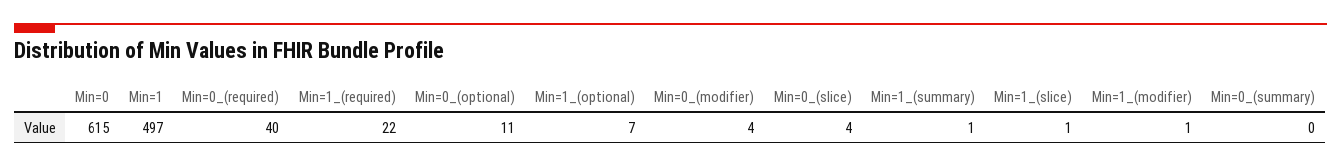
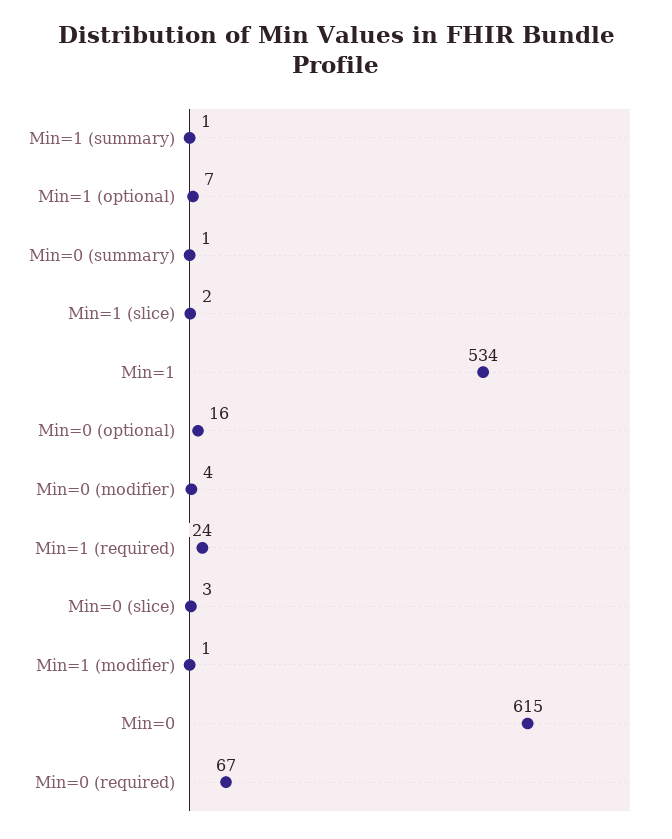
Min=1: 497 -> 534
Min=0_(required): 40 -> 67
Min=1_(required): 22 -> 24
Min=0_(optional): 11 -> 16
Min=0_(slice): 4 -> 3
Min=1_(slice): 1 -> 2
Min=0_(summary): 0 -> 1

